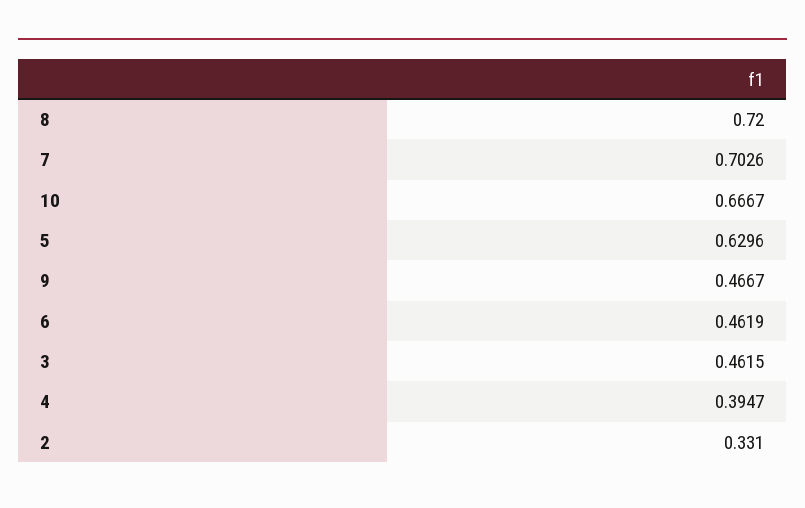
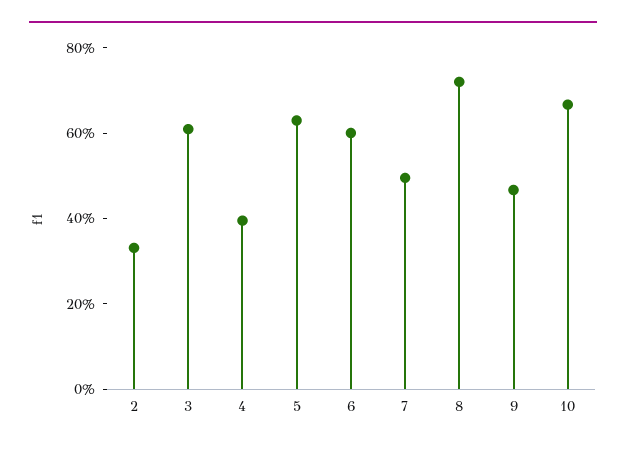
7: 0.7026 -> 0.5
6: 0.4619 -> 0.6
3: 0.4615 -> 0.6

